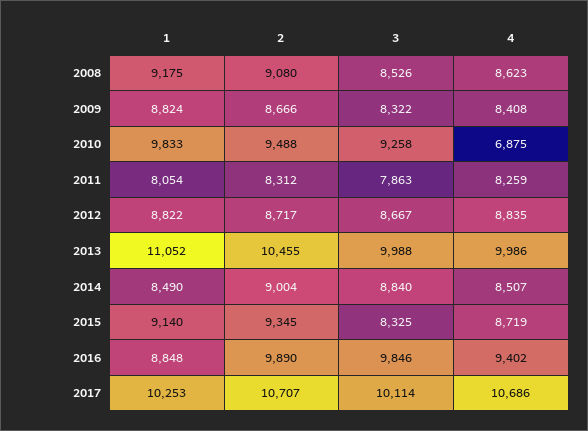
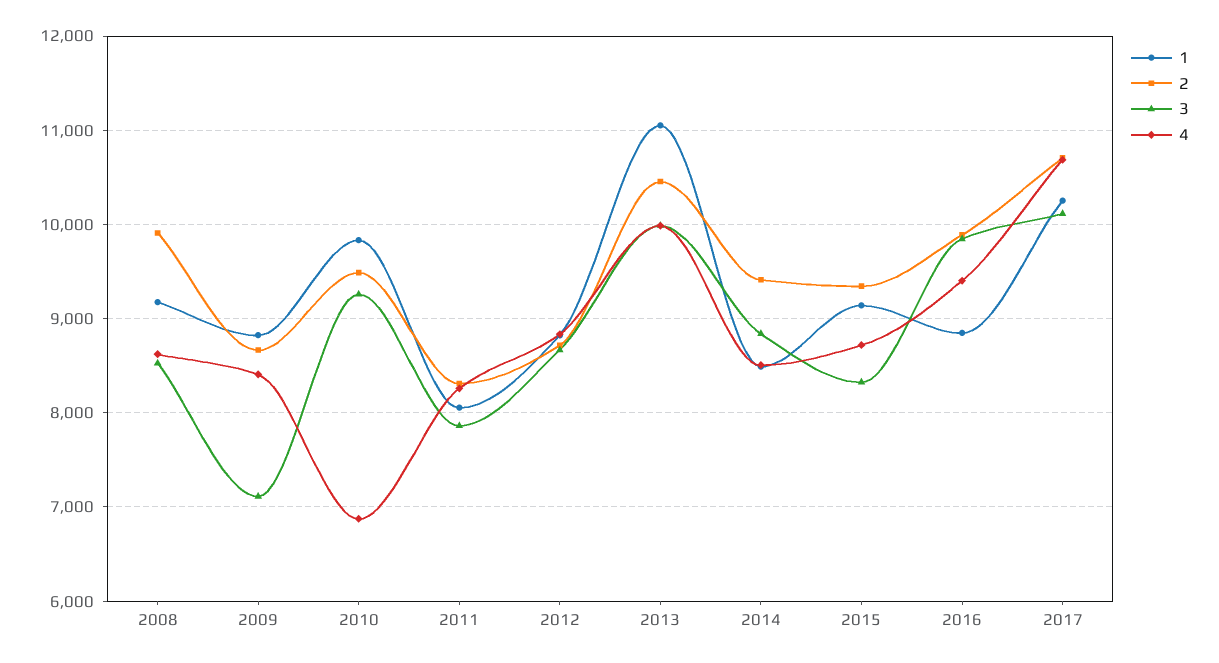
2, 2008: 9080 -> 9900
3, 2009: 8322 -> 7100
2, 2014: 9004 -> 9400

